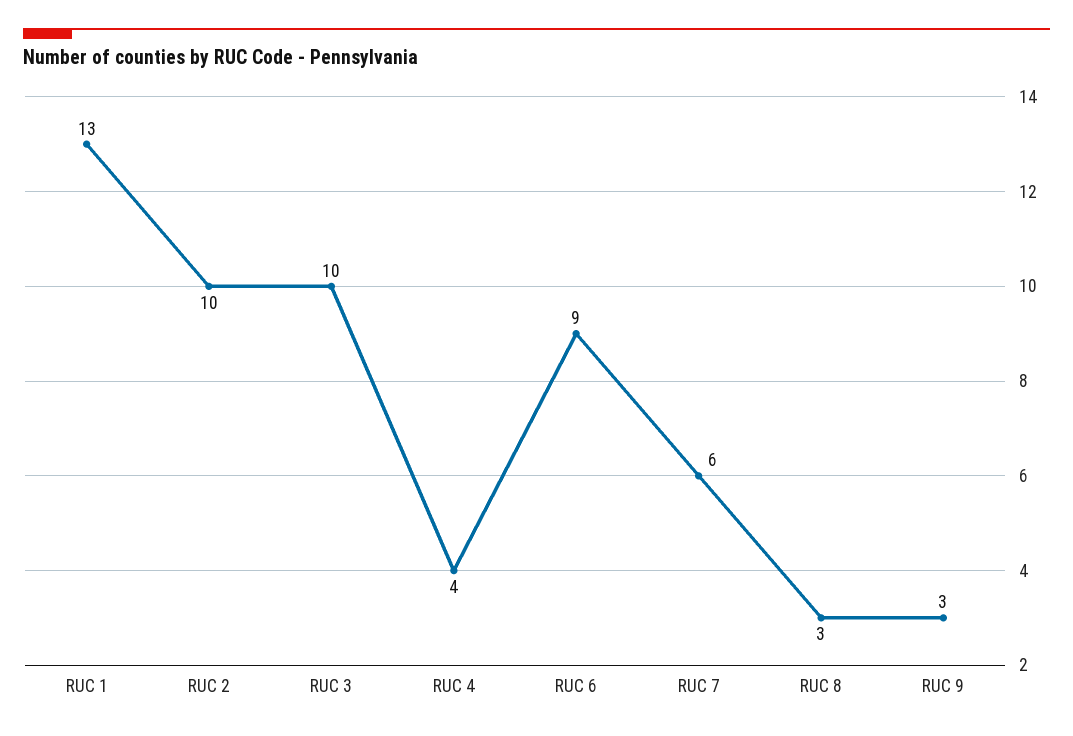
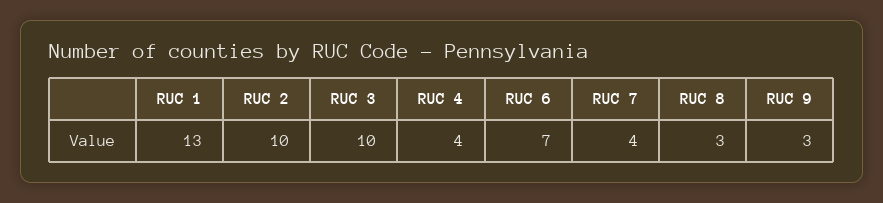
RUC 6: 9 -> 7
RUC 7: 6 -> 4

